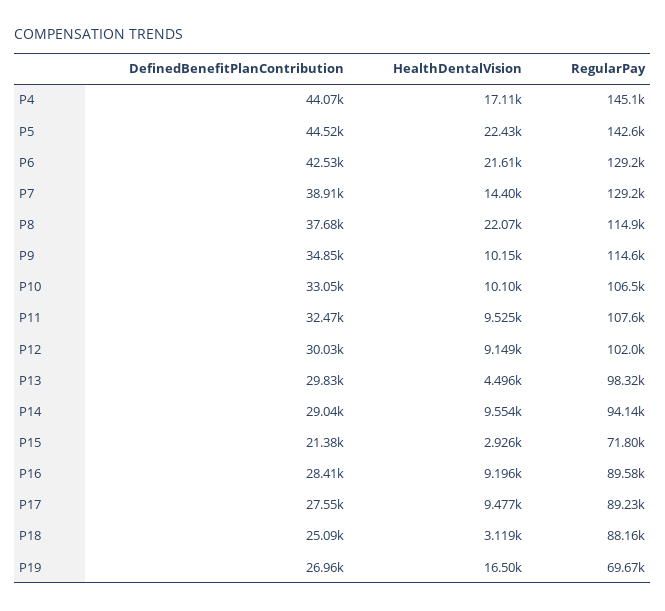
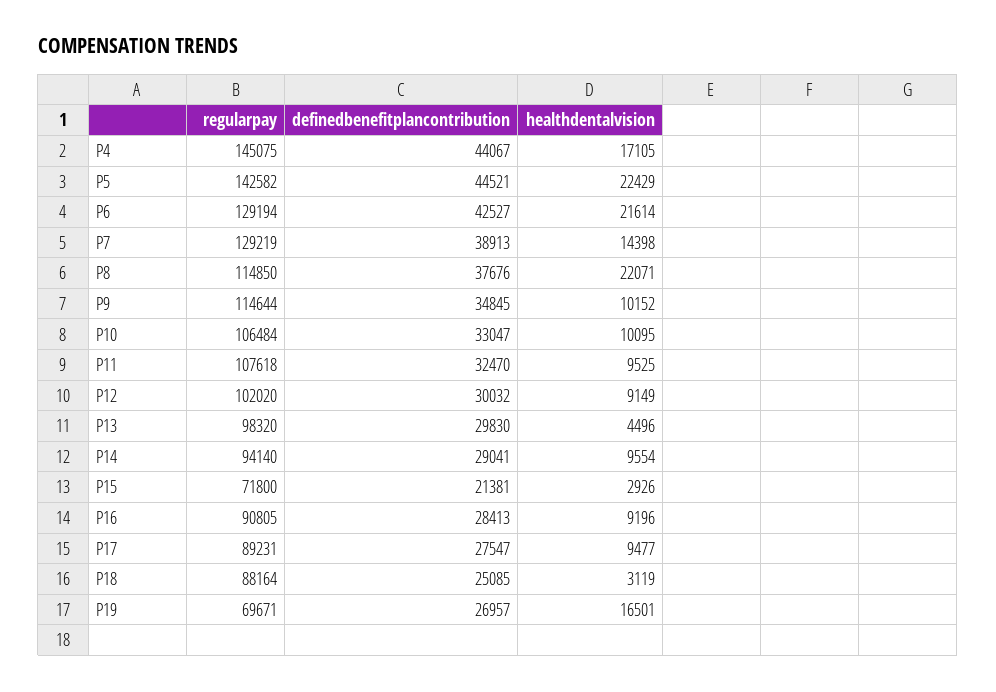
RegularPay, P16: 89580 -> 90805

